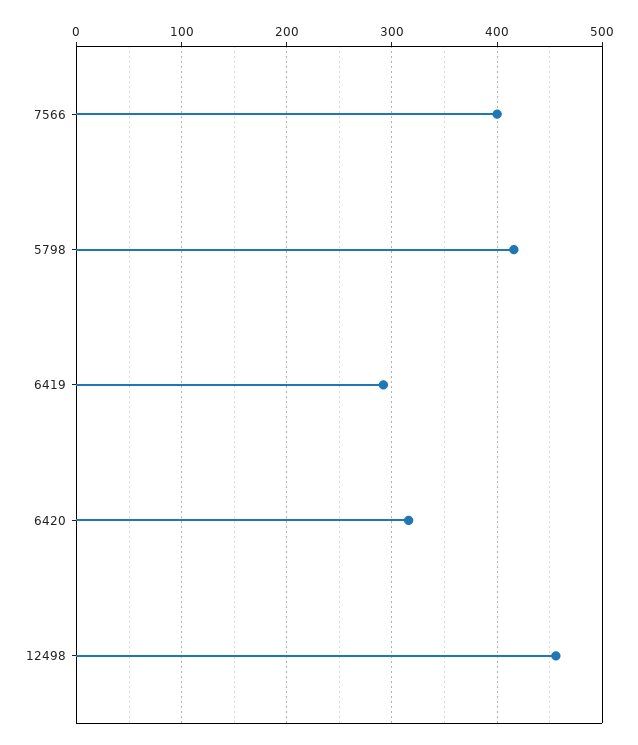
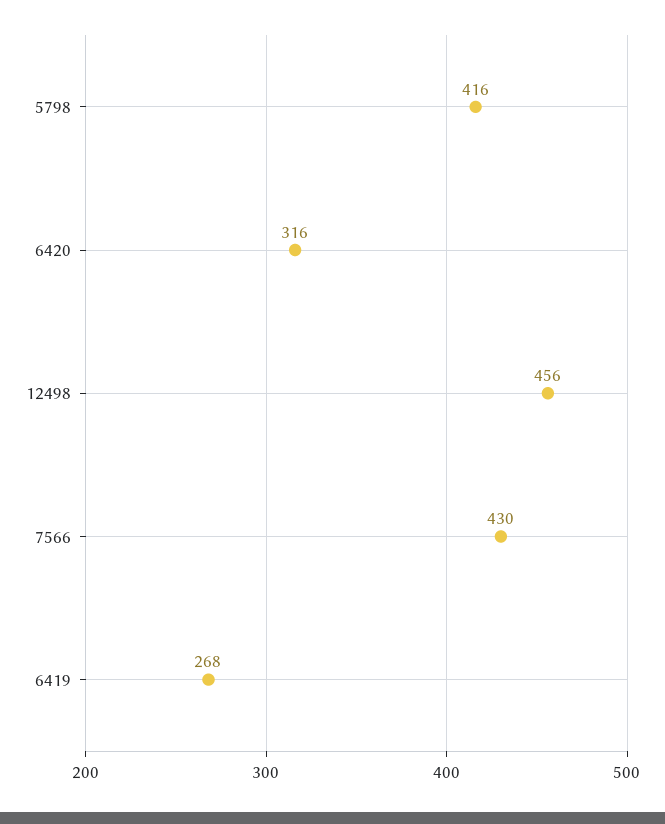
7566: 400 -> 430
6419: 290 -> 268

